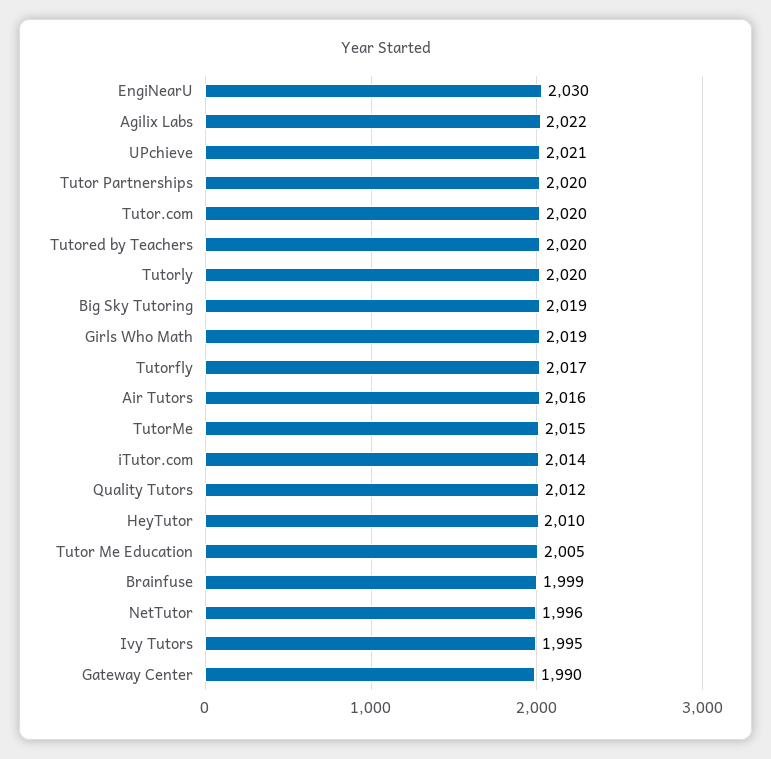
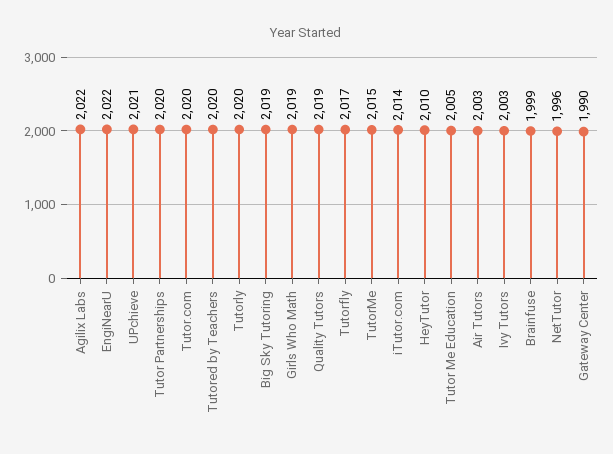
EngiNearU: 2030 -> 2022
Air Tutors: 2016 -> 2003
Quality Tutors: 2012 -> 2019
Ivy Tutors: 1995 -> 2003

